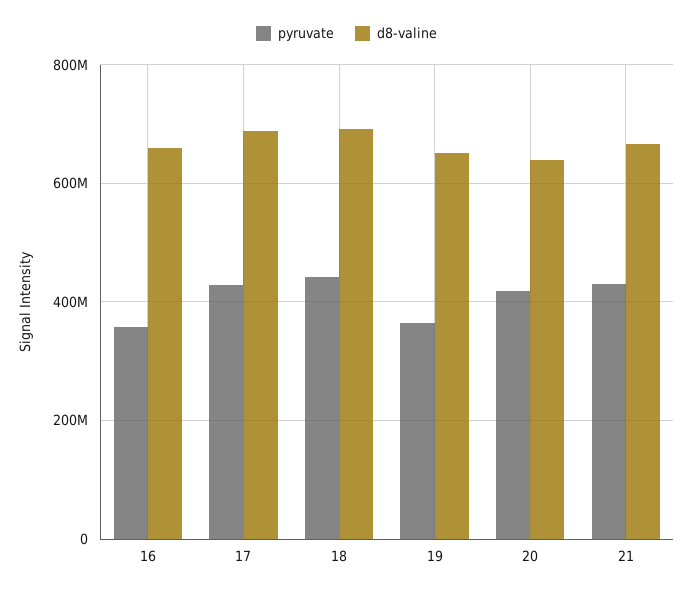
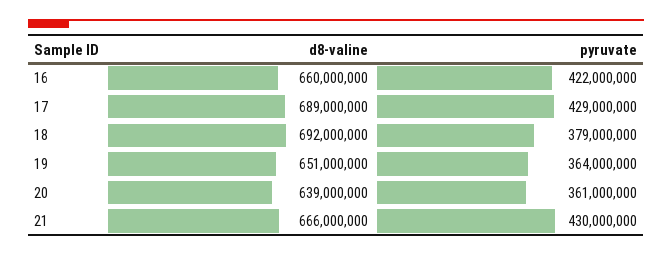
pyruvate, 16: 360000000 -> 422000000
pyruvate, 18: 440000000 -> 379000000
pyruvate, 20: 420000000 -> 361000000

